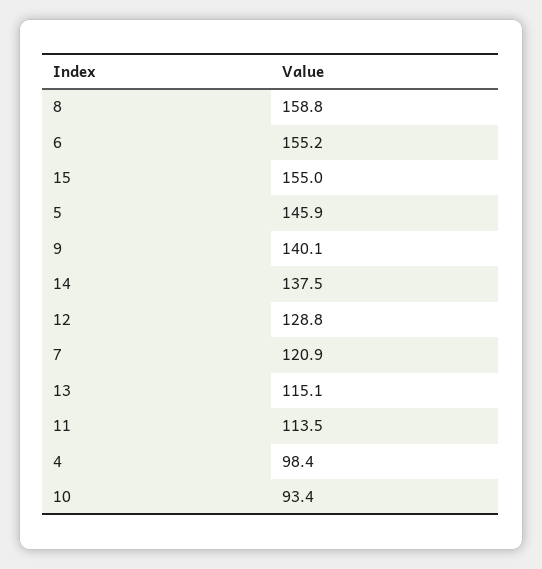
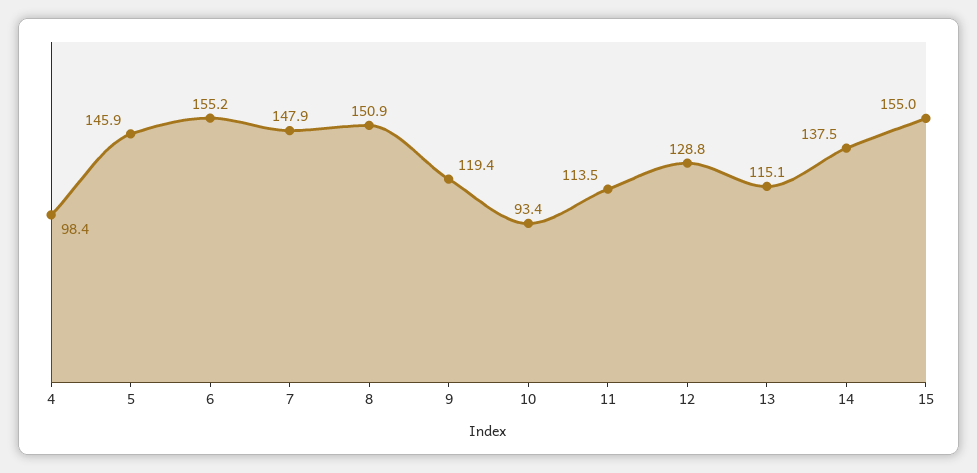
8: 158.8 -> 150.9
9: 140.1 -> 119.4
7: 120.9 -> 147.9

